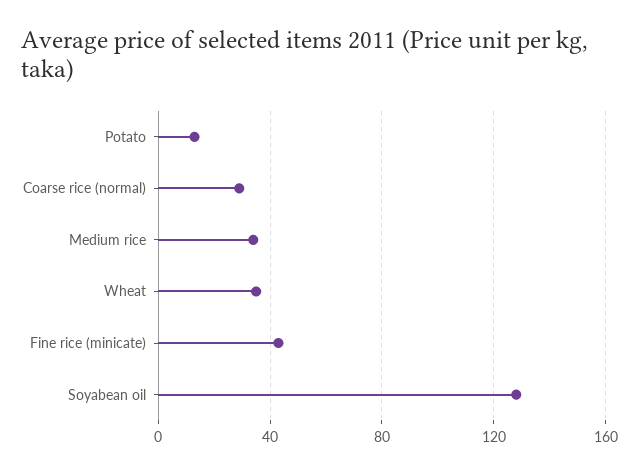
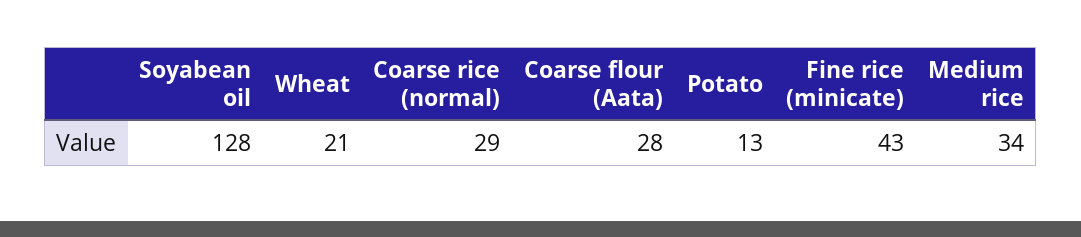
Wheat: 35 -> 21
Coarse flour (Aata): none -> 28

